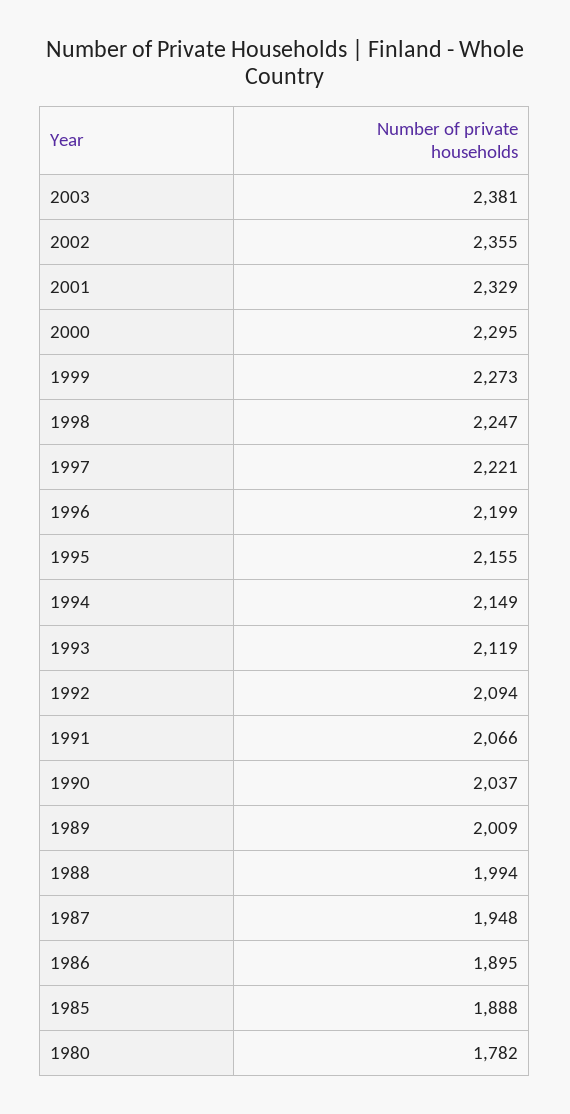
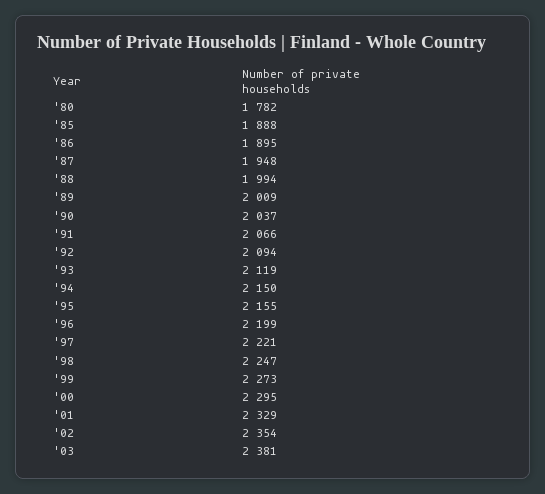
2002: 2355 -> 2354
1994: 2149 -> 2150

